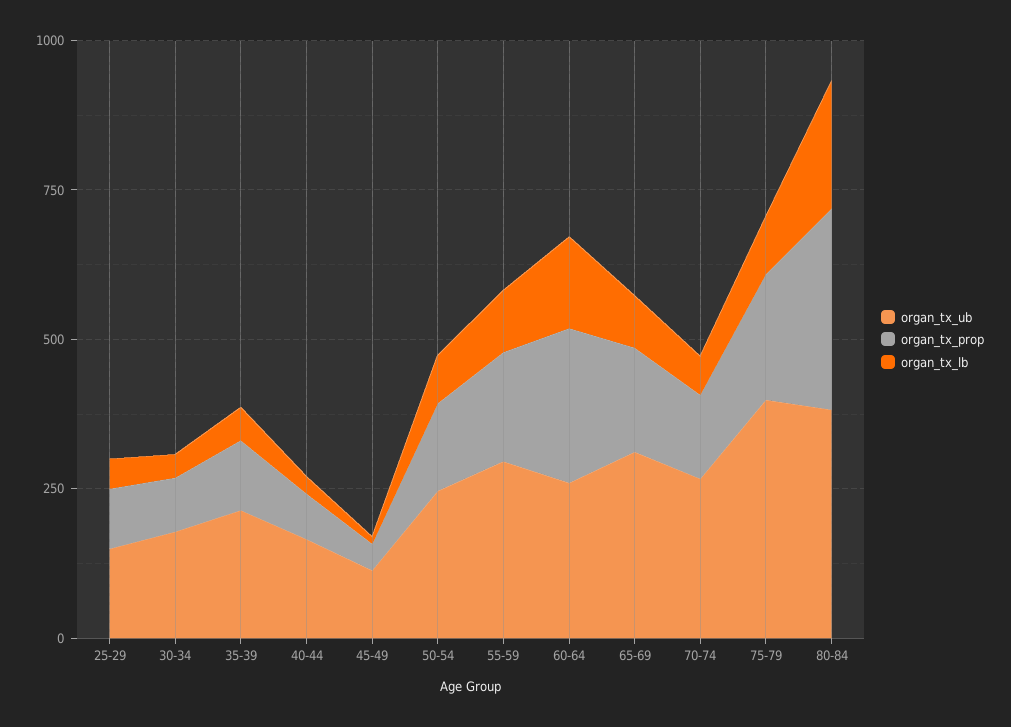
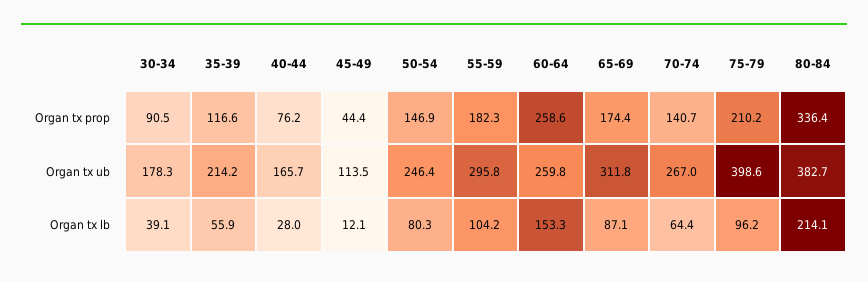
organ_tx_ub, 25-29: 150 -> none
organ_tx_prop, 25-29: 100 -> none
organ_tx_lb, 25-29: 50 -> none

